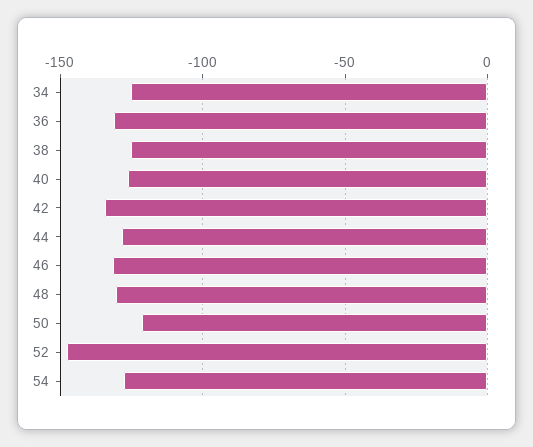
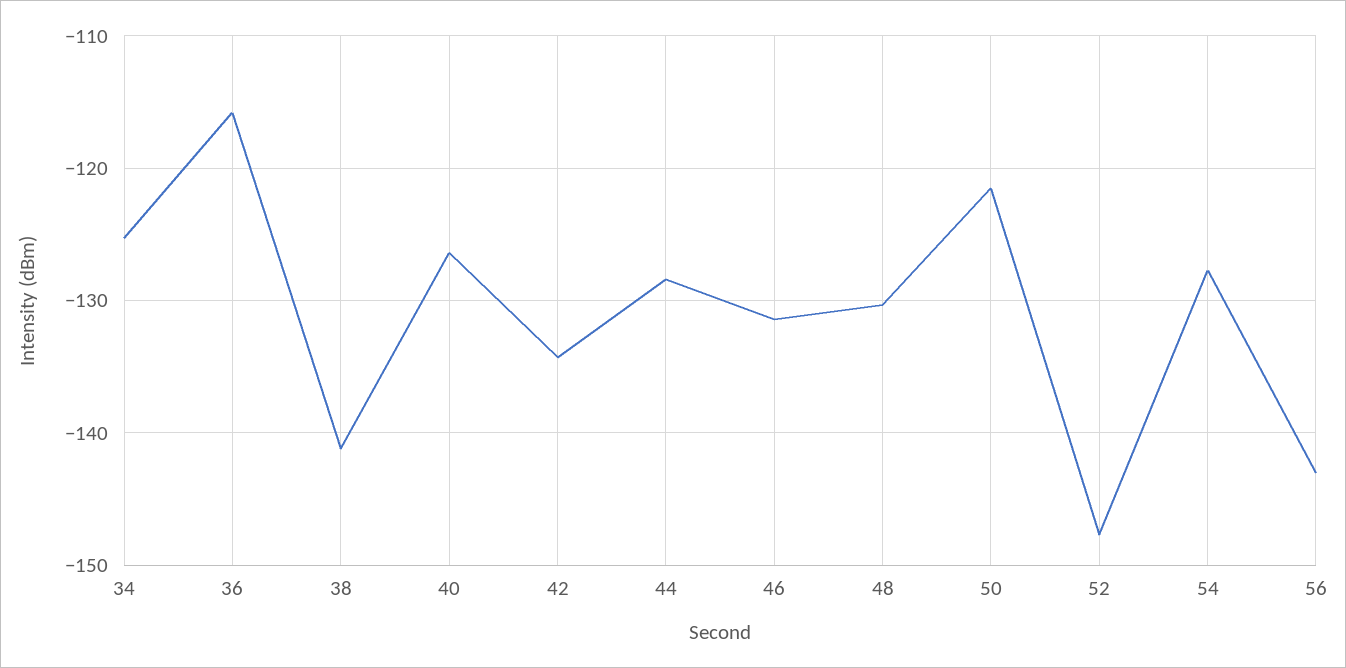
36: -130 -> -116
38: -125 -> -141
56: none -> -143

